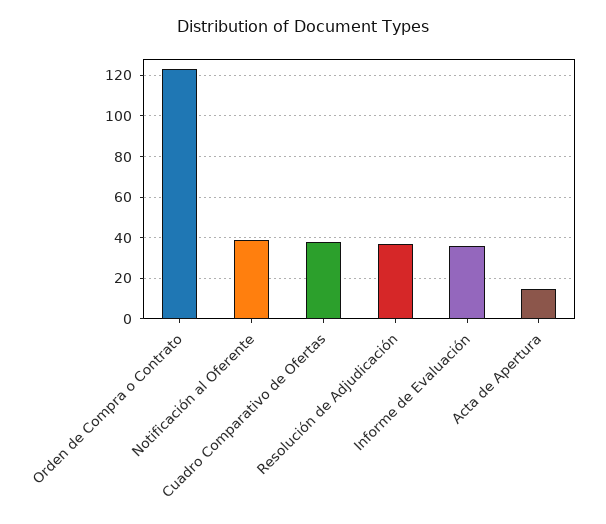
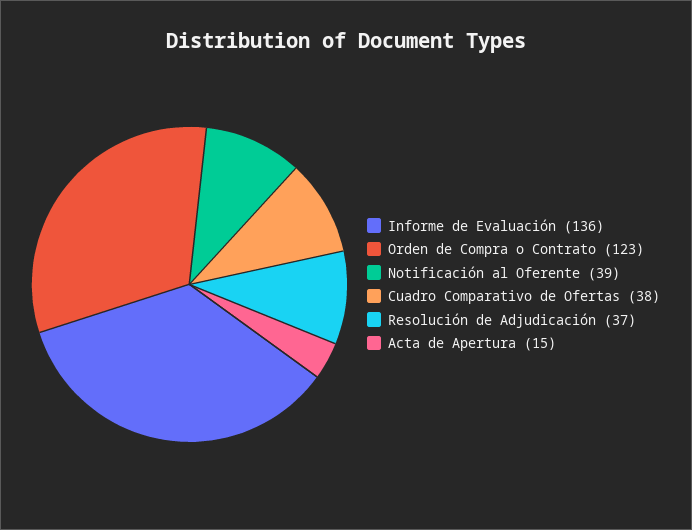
Informe de Evaluación: 35 -> 136

